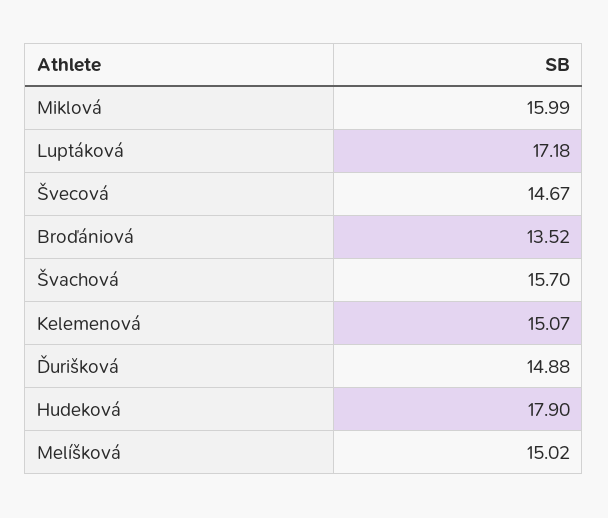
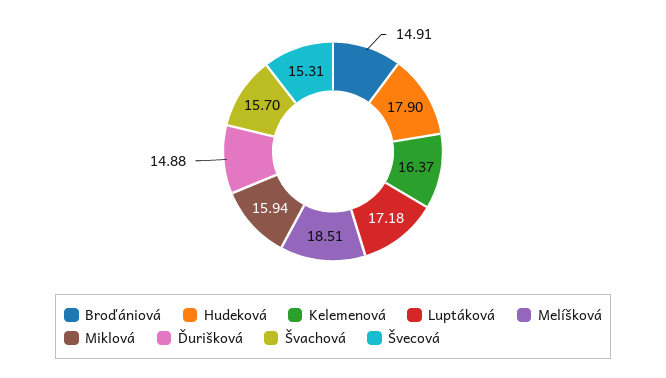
Miklová: 15.99 -> 15.94
Švecová: 14.67 -> 15.31
Broďániová: 13.52 -> 14.91
Kelemenová: 15.07 -> 16.37
Melíšková: 15.02 -> 18.51

